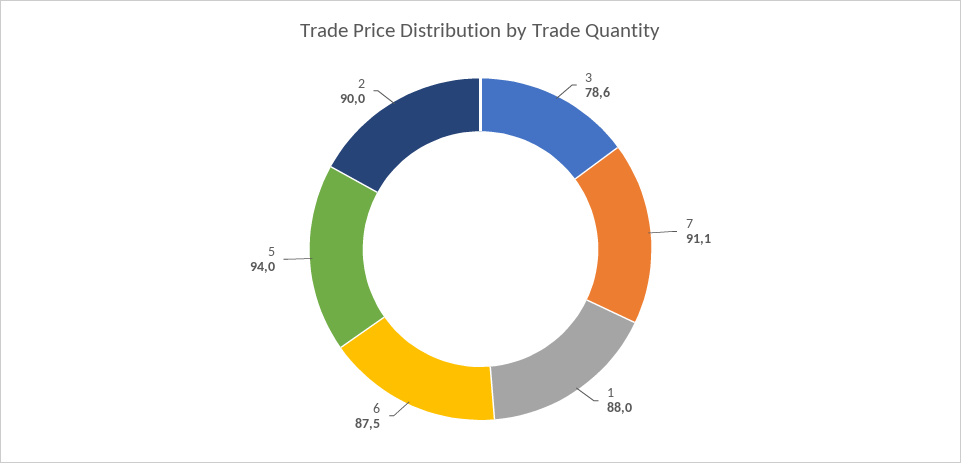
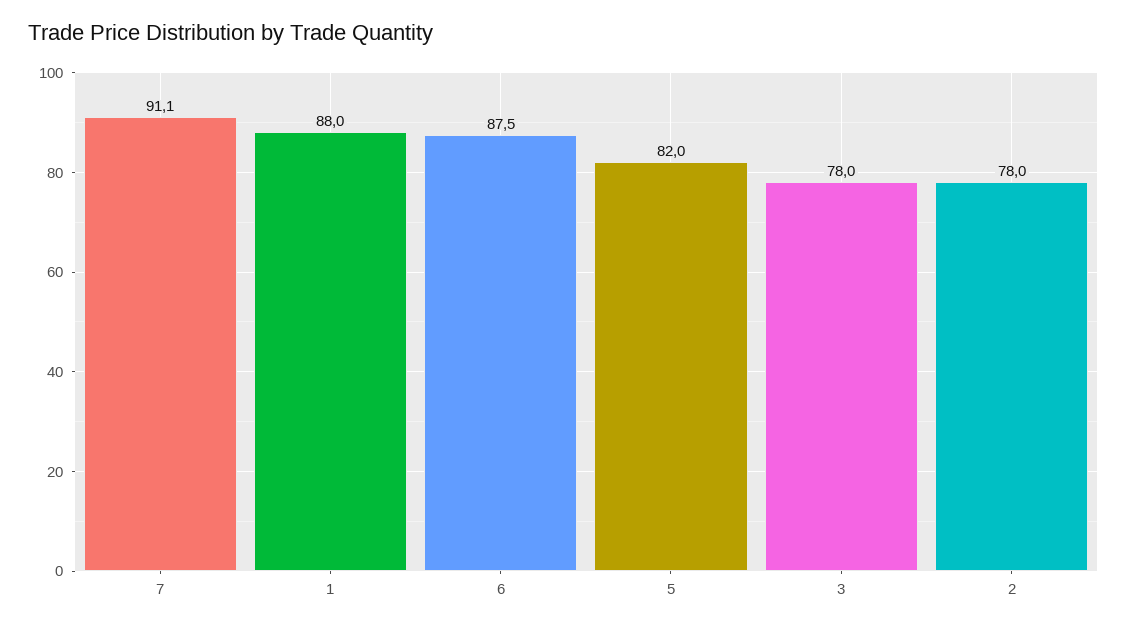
3: 78.6 -> 78
5: 94 -> 82
2: 90 -> 78

